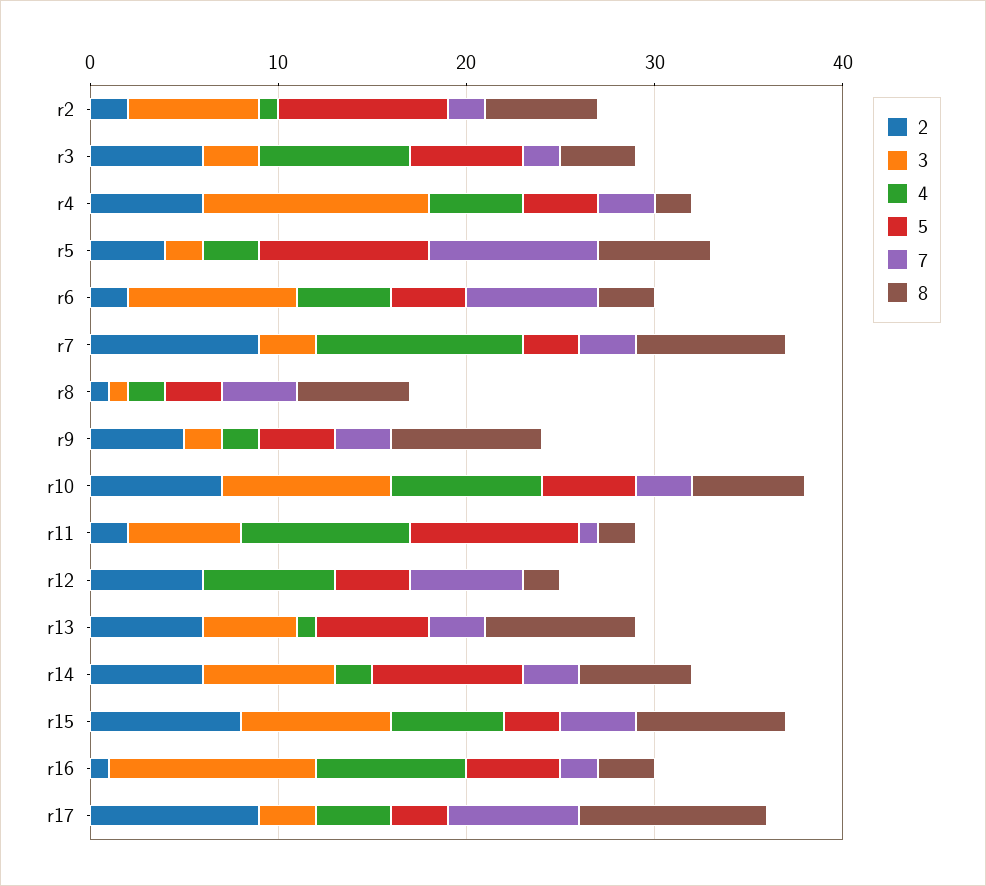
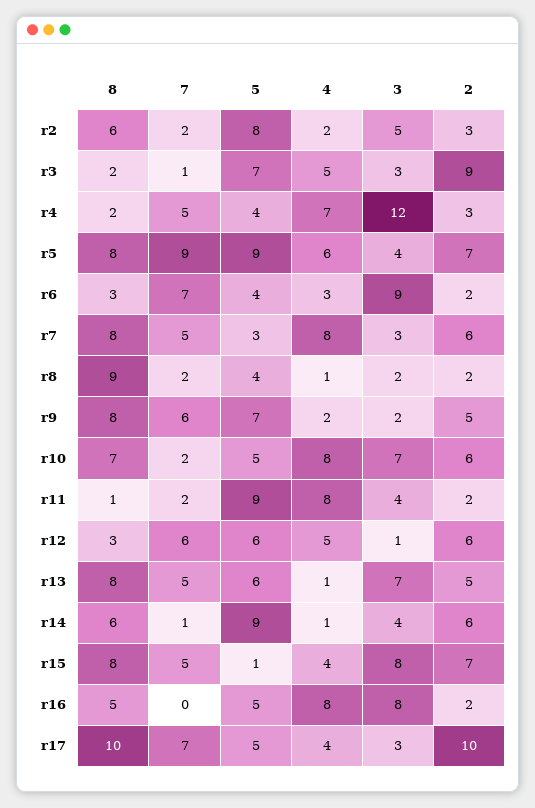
2, r2: 2 -> 3
3, r2: 7 -> 5
4, r2: 1 -> 2
5, r2: 9 -> 8
2, r3: 6 -> 9
4, r3: 8 -> 5
5, r3: 6 -> 7
7, r3: 2 -> 1
8, r3: 4 -> 2
2, r4: 6 -> 3
4, r4: 5 -> 7
7, r4: 3 -> 5
2, r5: 4 -> 7
3, r5: 2 -> 4
4, r5: 3 -> 6
8, r5: 6 -> 8
4, r6: 5 -> 3
2, r7: 9 -> 6
4, r7: 11 -> 8
7, r7: 3 -> 5
2, r8: 1 -> 2
3, r8: 1 -> 2
4, r8: 2 -> 1
5, r8: 3 -> 4
7, r8: 4 -> 2
8, r8: 6 -> 9
5, r9: 4 -> 7
7, r9: 3 -> 6
2, r10: 7 -> 6
3, r10: 9 -> 7
7, r10: 3 -> 2
8, r10: 6 -> 7
3, r11: 6 -> 4
4, r11: 9 -> 8
7, r11: 1 -> 2
8, r11: 2 -> 1
3, r12: 0 -> 1
4, r12: 7 -> 5
5, r12: 4 -> 6
8, r12: 2 -> 3
2, r13: 6 -> 5
3, r13: 5 -> 7
7, r13: 3 -> 5
3, r14: 7 -> 4
4, r14: 2 -> 1
5, r14: 8 -> 9
7, r14: 3 -> 1
2, r15: 8 -> 7
4, r15: 6 -> 4
5, r15: 3 -> 1
7, r15: 4 -> 5
2, r16: 1 -> 2
3, r16: 11 -> 8
7, r16: 2 -> 0
8, r16: 3 -> 5
2, r17: 9 -> 10
5, r17: 3 -> 5

